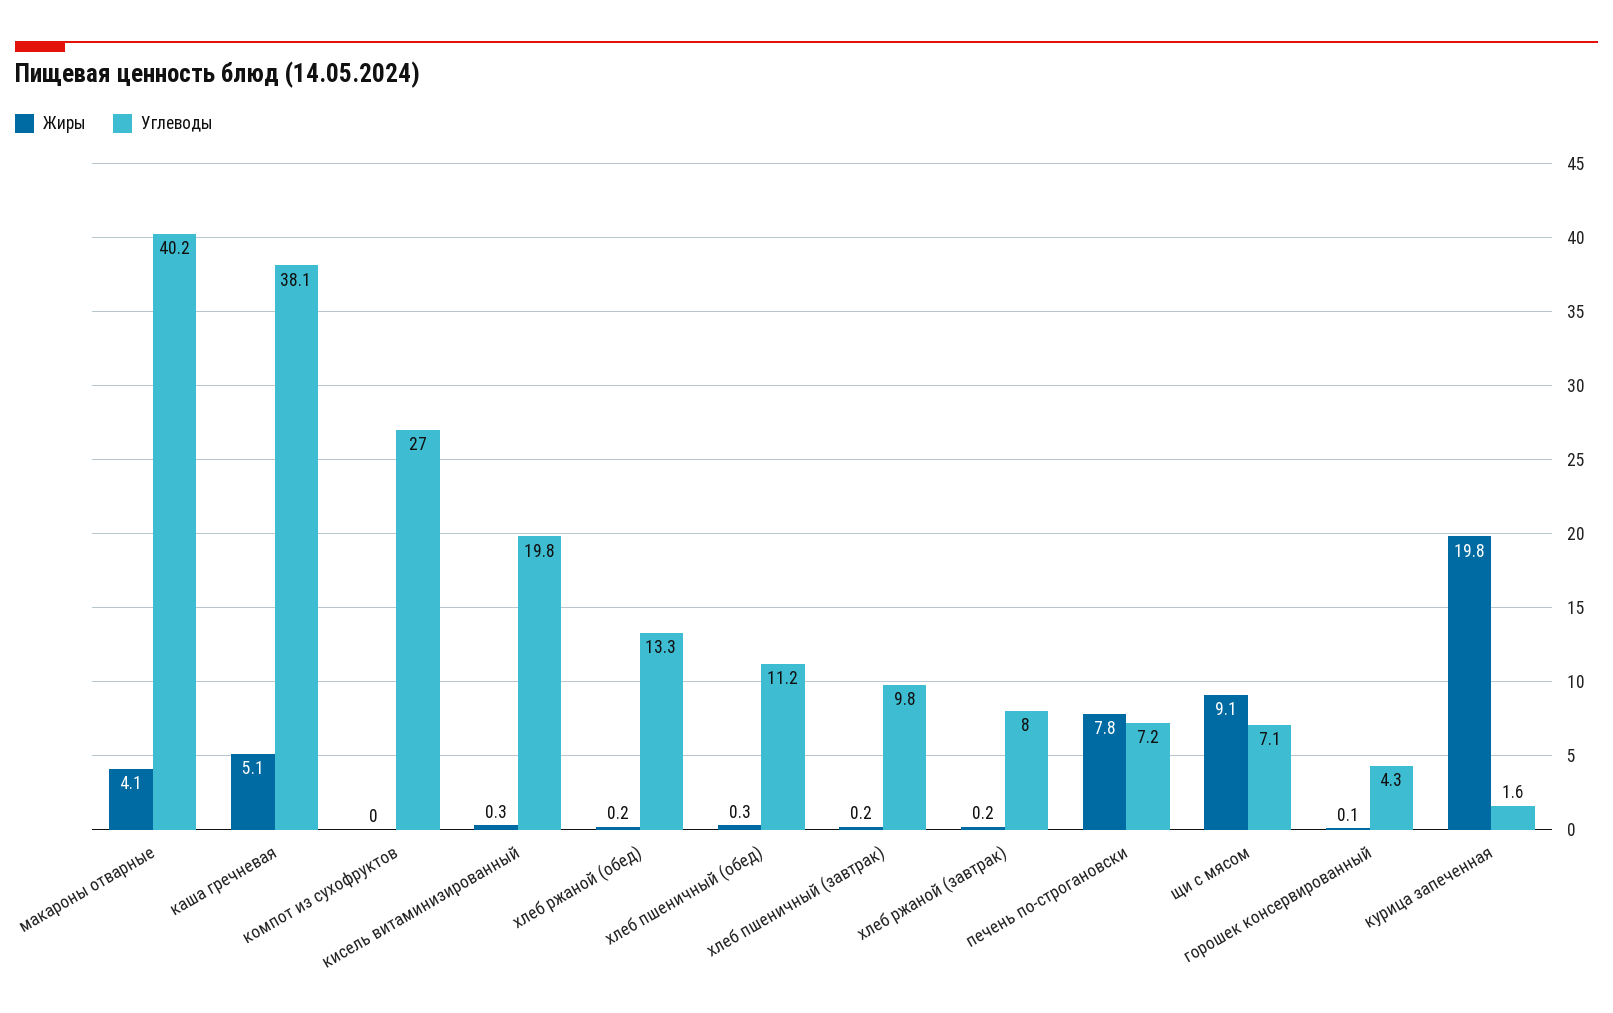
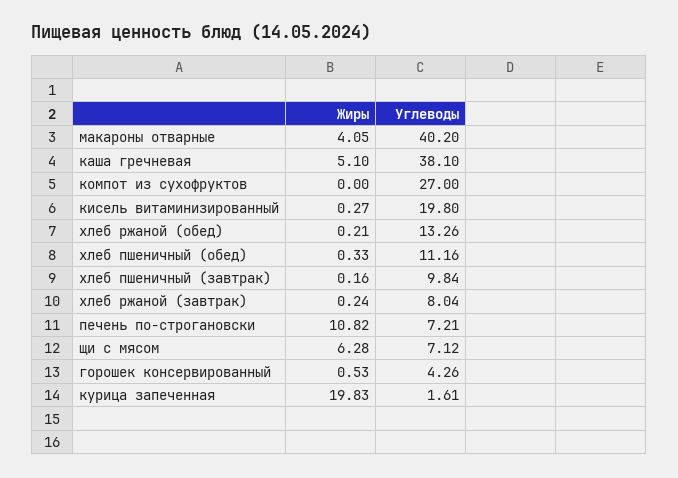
Жиры, печень по-строгановски: 7.8 -> 10.82
Жиры, щи с мясом: 9.1 -> 6.28
Жиры, горошек консервированный: 0.1 -> 0.53

